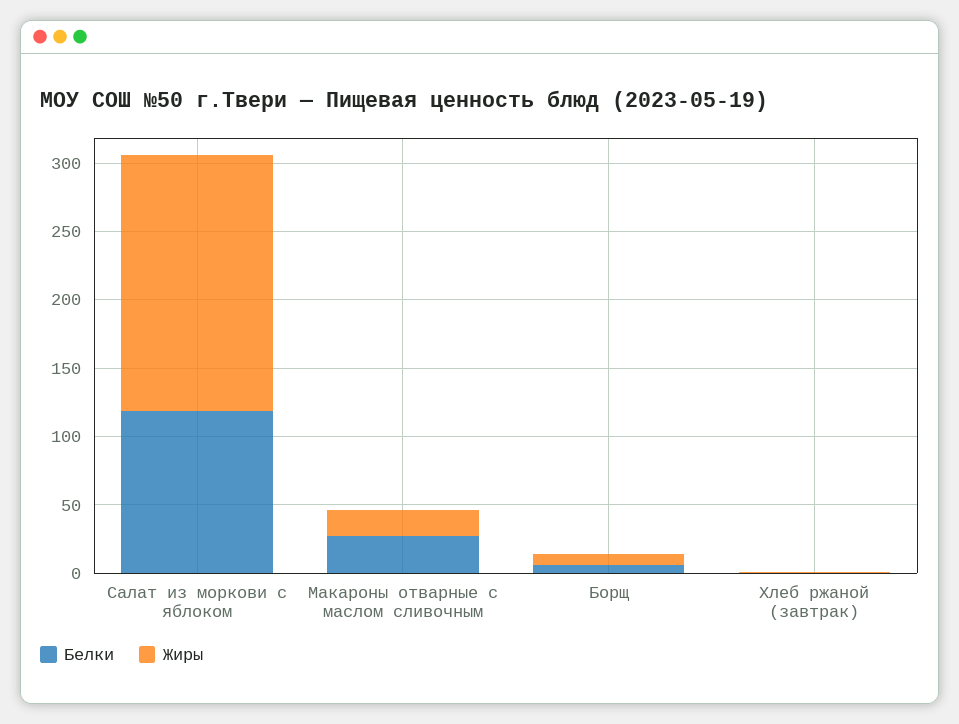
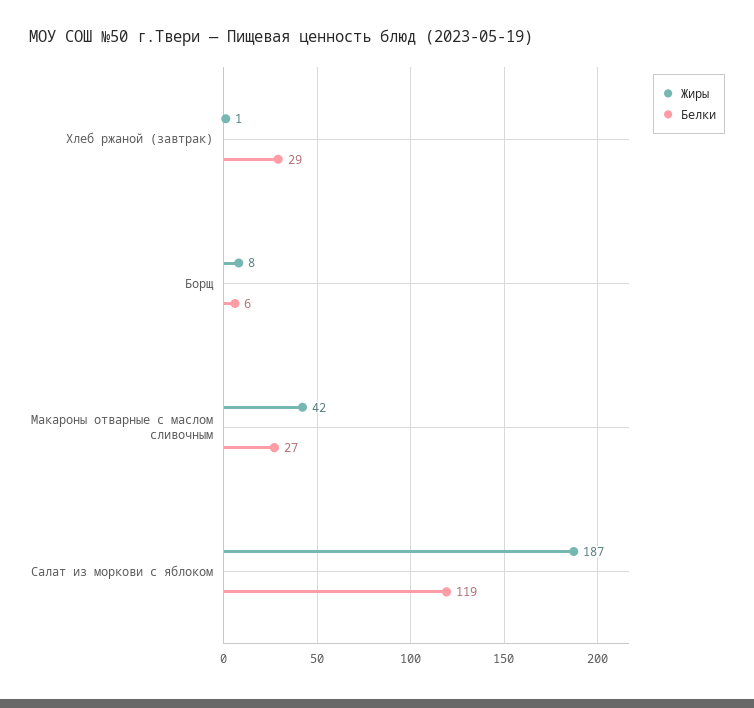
Жиры, Макароны отварные с маслом сливочным: 20 -> 42
Белки, Хлеб ржаной (завтрак): 0 -> 29

